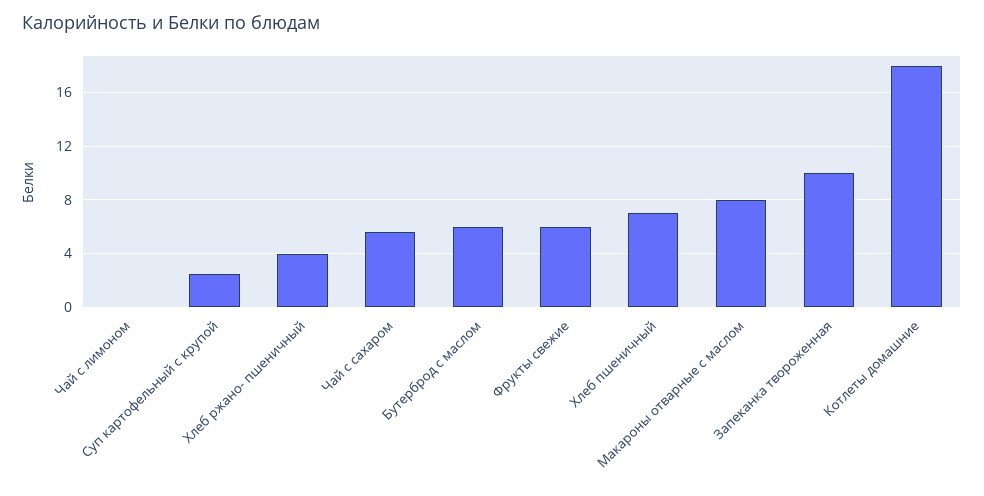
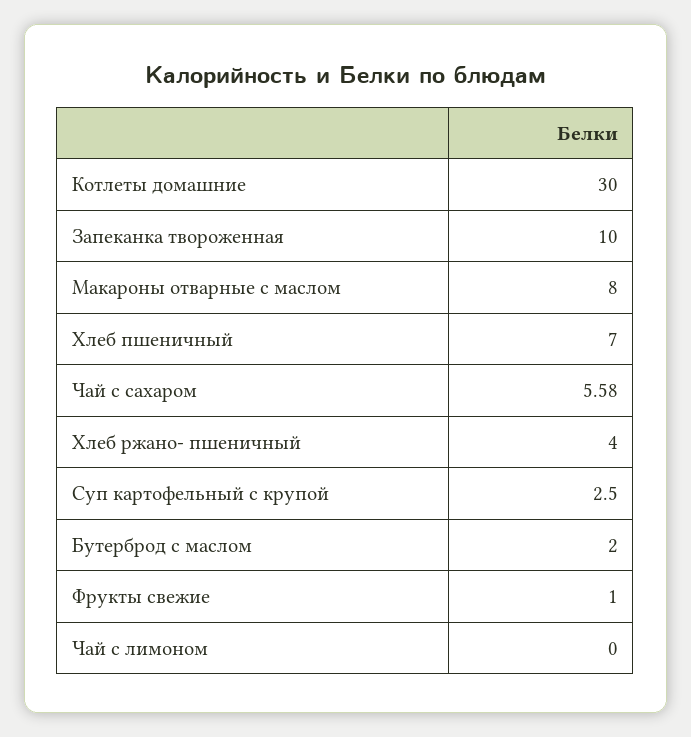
Бутерброд с маслом: 6 -> 2
Фрукты свежие: 6 -> 1
Котлеты домашние: 18 -> 30

